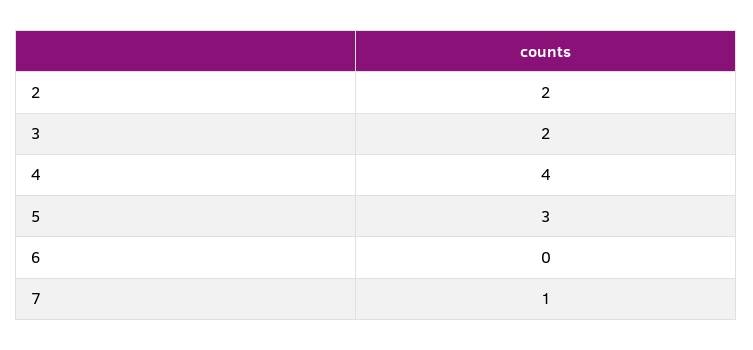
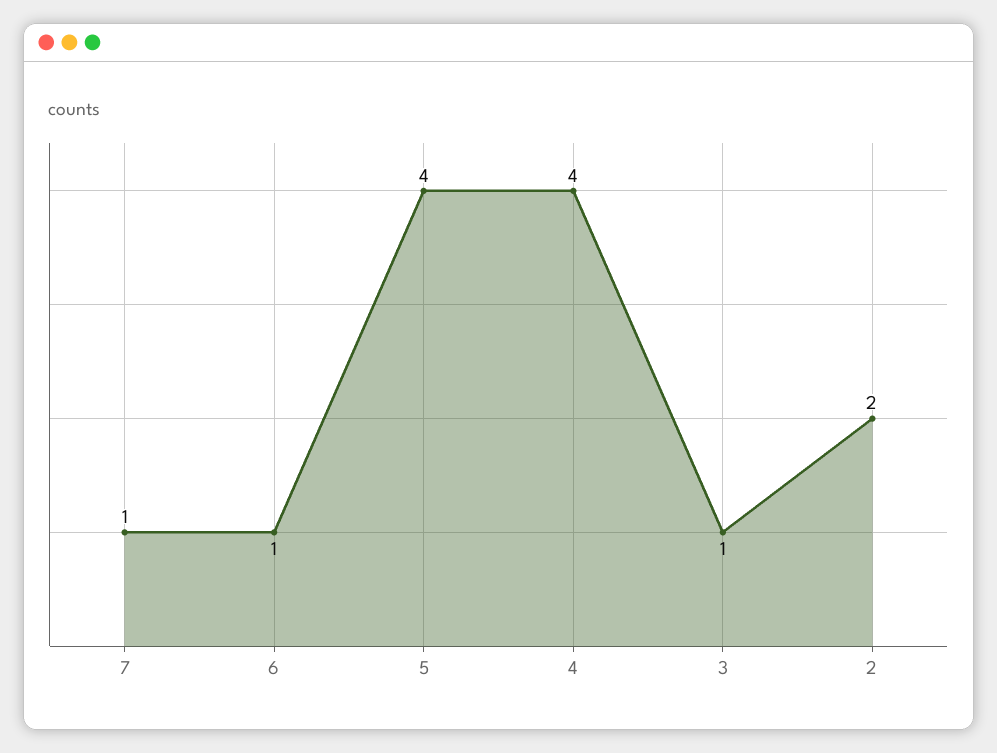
3: 2 -> 1
5: 3 -> 4
6: 0 -> 1

